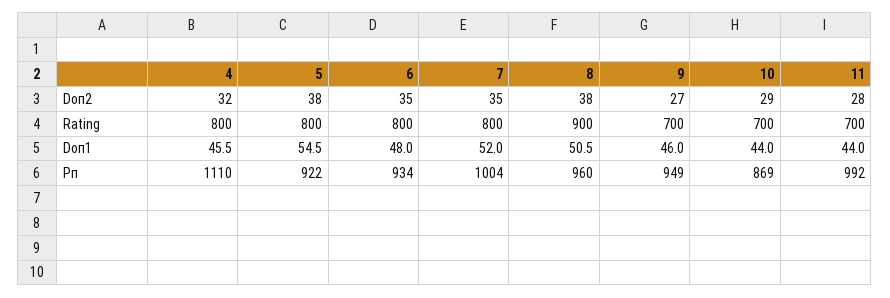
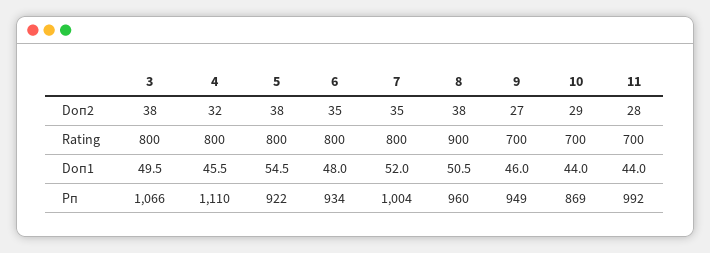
3, Doп2: none -> 38
3, Rating: none -> 800
3, Doп1: none -> 49.5
3, Рп: none -> 1066

